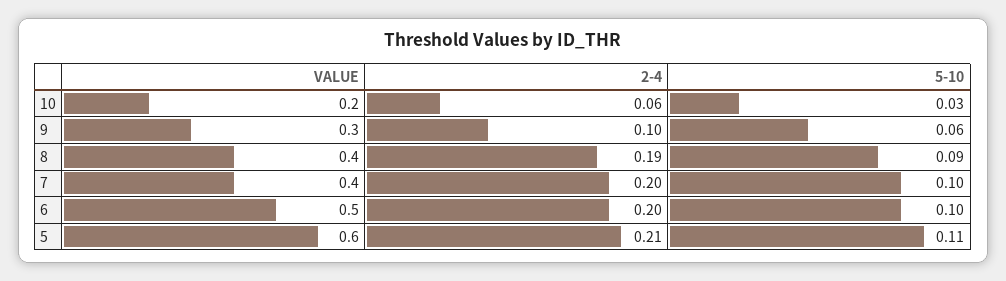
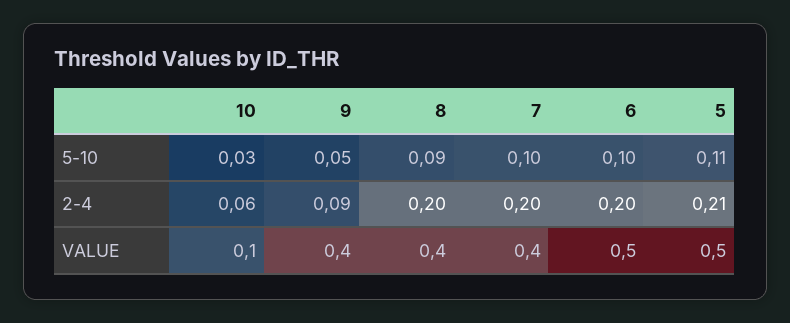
VALUE, 10: 0.2 -> 0.1
VALUE, 9: 0.3 -> 0.4
2-4, 9: 0.1 -> 0.09
5-10, 9: 0.06 -> 0.05
2-4, 8: 0.19 -> 0.2
VALUE, 5: 0.6 -> 0.5

